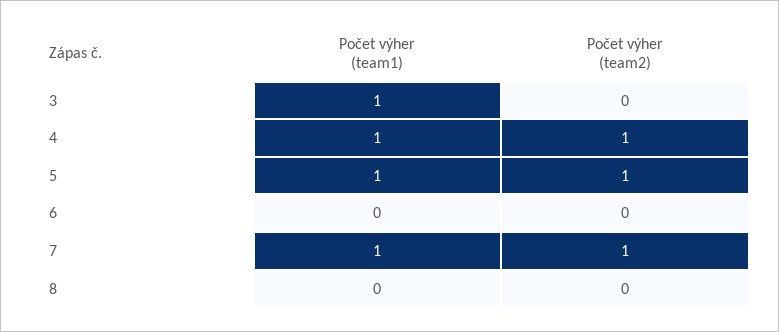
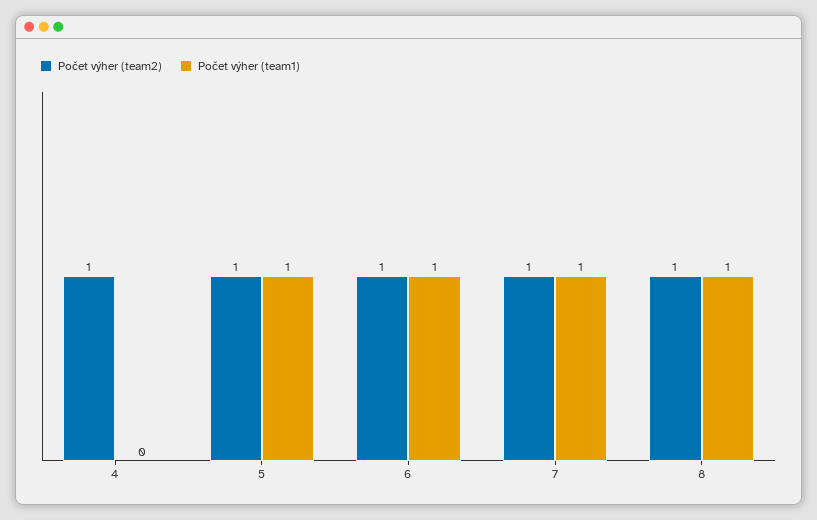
Počet výher (team1), 3: 1 -> none
Počet výher (team2), 3: 0 -> none
Počet výher (team1), 4: 1 -> 0
Počet výher (team1), 6: 0 -> 1
Počet výher (team2), 6: 0 -> 1
Počet výher (team1), 8: 0 -> 1
Počet výher (team2), 8: 0 -> 1

